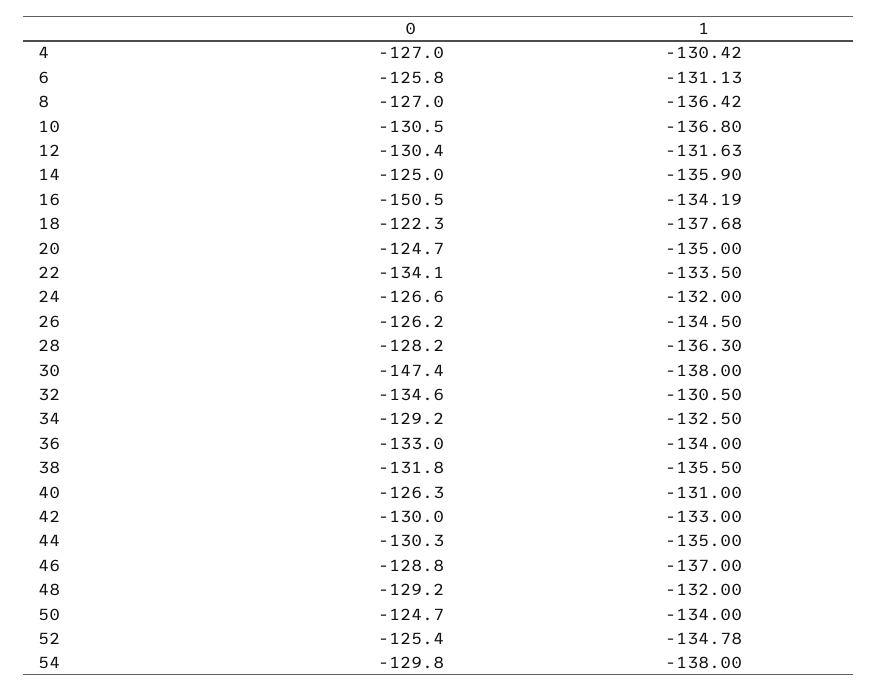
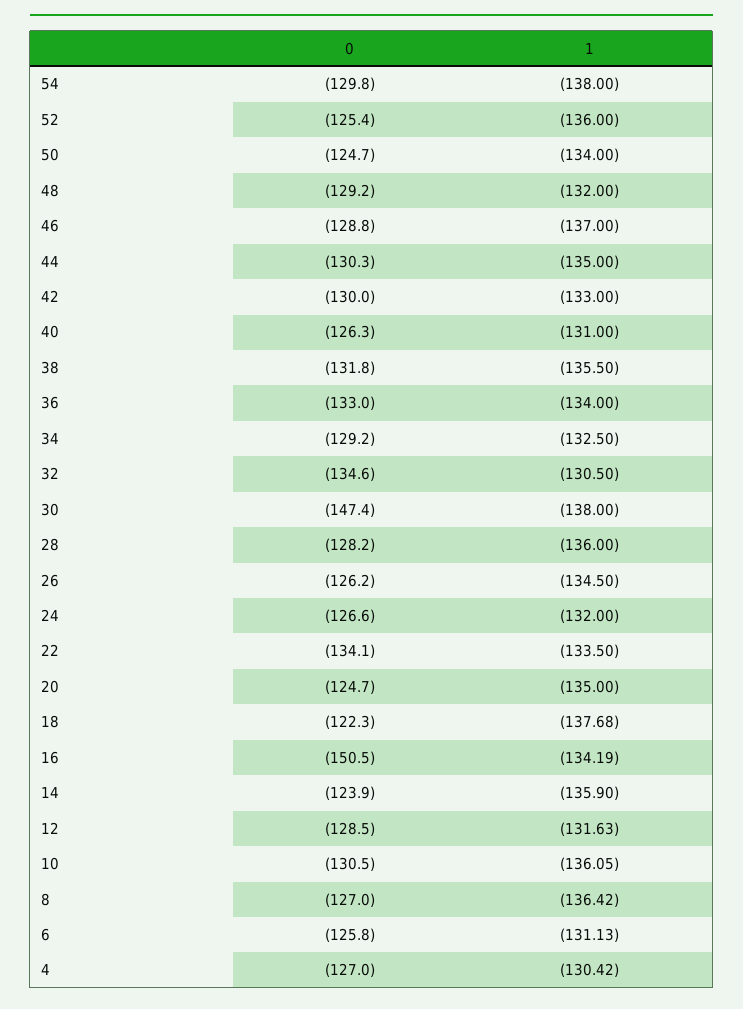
1, 10: -136.8 -> -136.05
0, 12: -130.4 -> -128.5
0, 14: -125 -> -123.9
1, 28: -136.3 -> -136
1, 52: -134.78 -> -136

